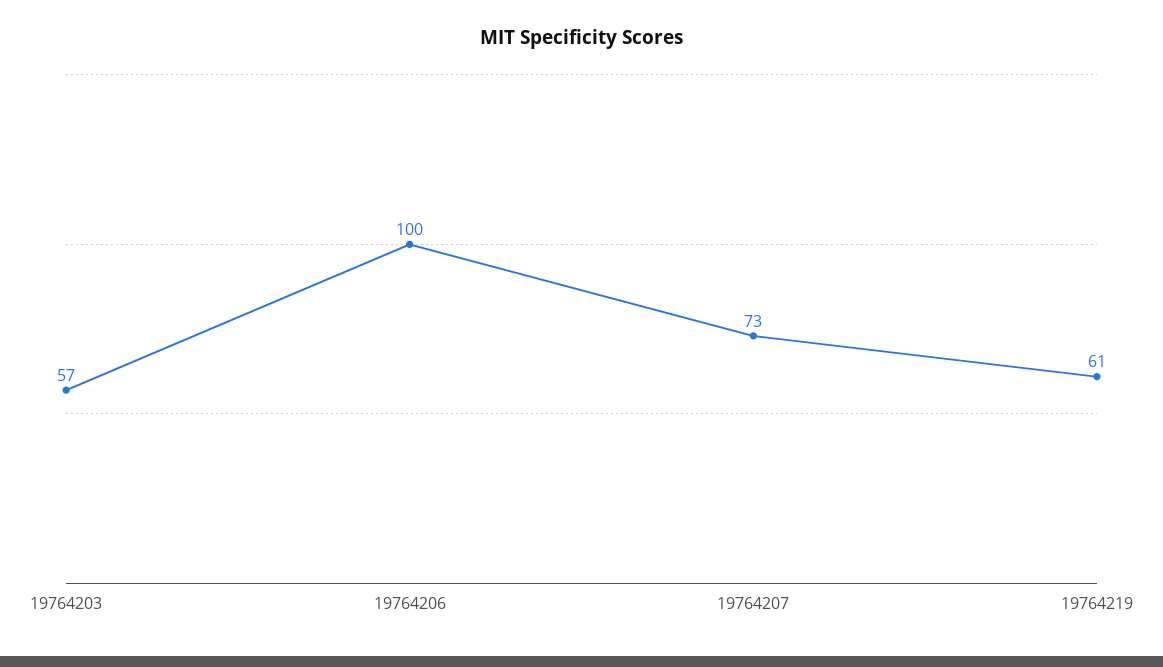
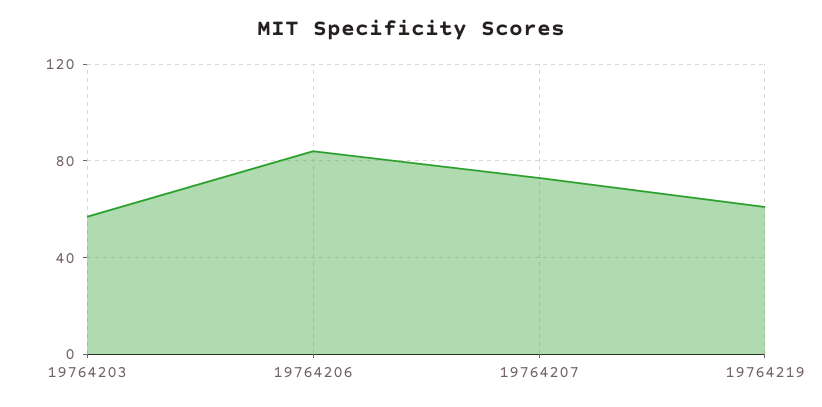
19764206: 100 -> 85

